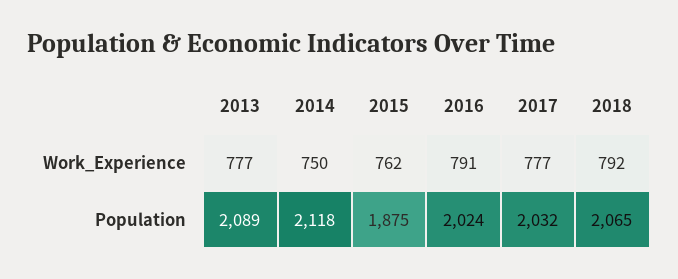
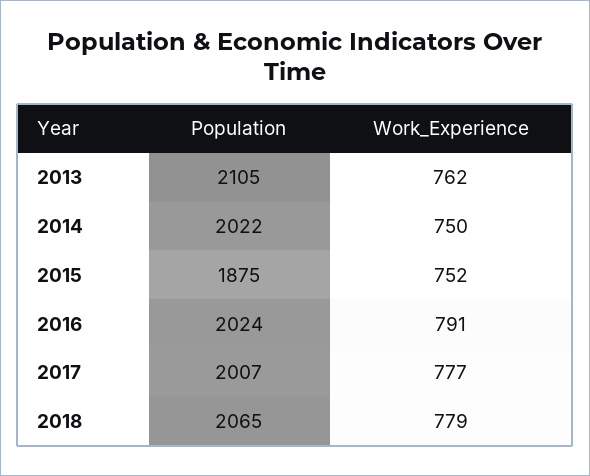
2013, Work_Experience: 777 -> 762
2015, Work_Experience: 762 -> 752
2018, Work_Experience: 792 -> 779
2013, Population: 2089 -> 2105
2014, Population: 2118 -> 2022
2017, Population: 2032 -> 2007

